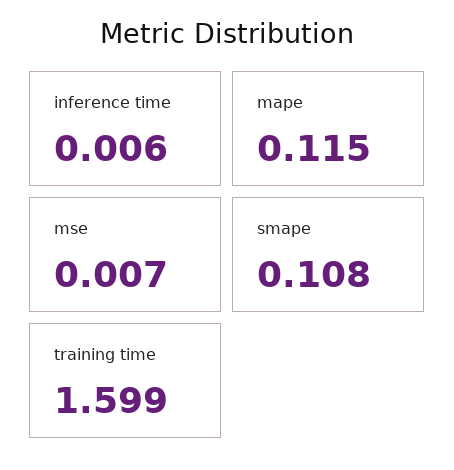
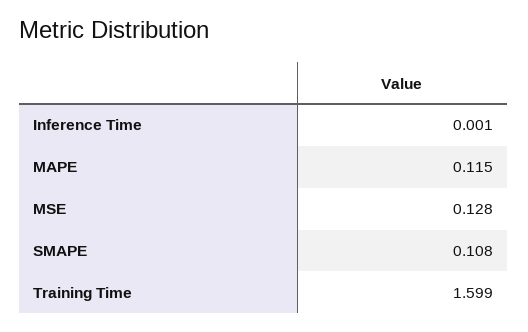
inference time: 0.006 -> 0.001
mse: 0.007 -> 0.128

